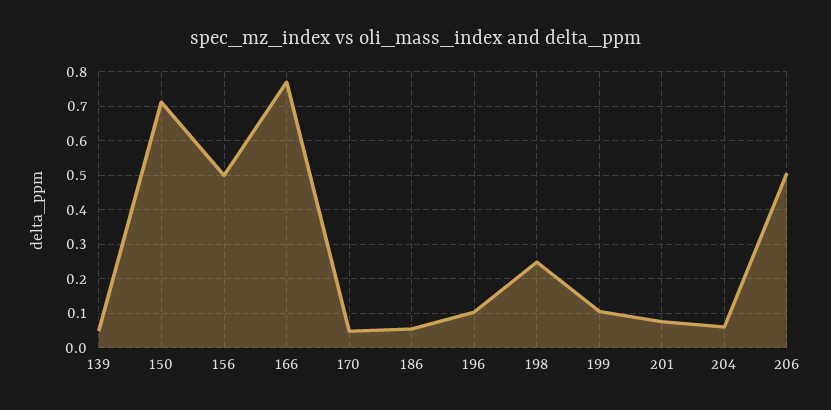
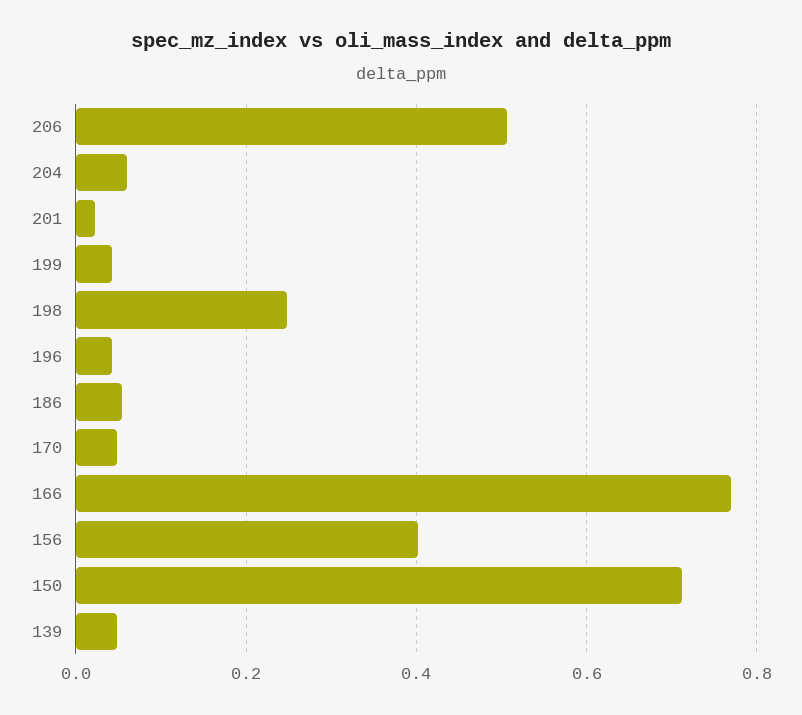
156: 0.5 -> 0.4
196: 0.1 -> 0.04
199: 0.1 -> 0.04
201: 0.08 -> 0.02

